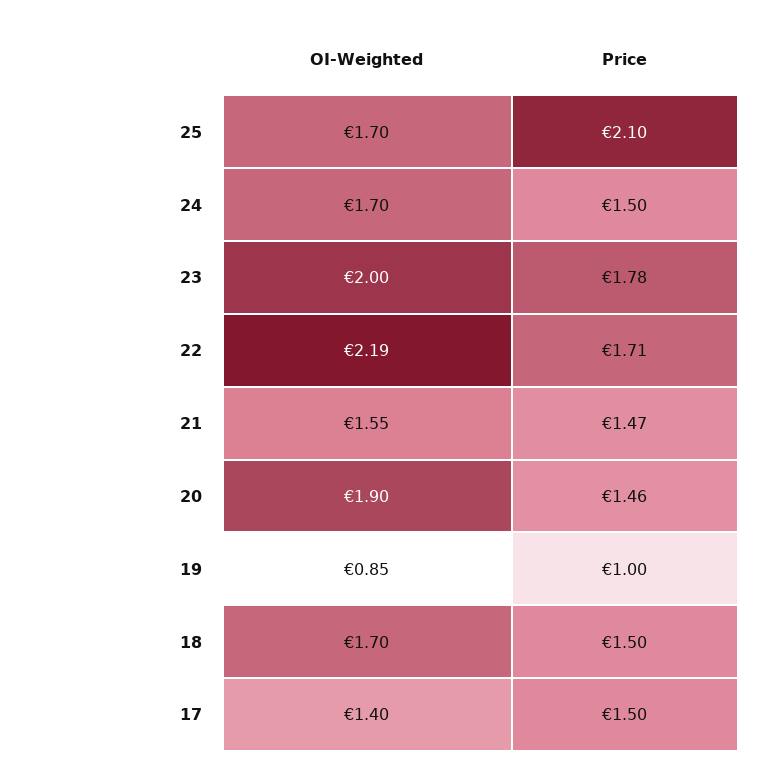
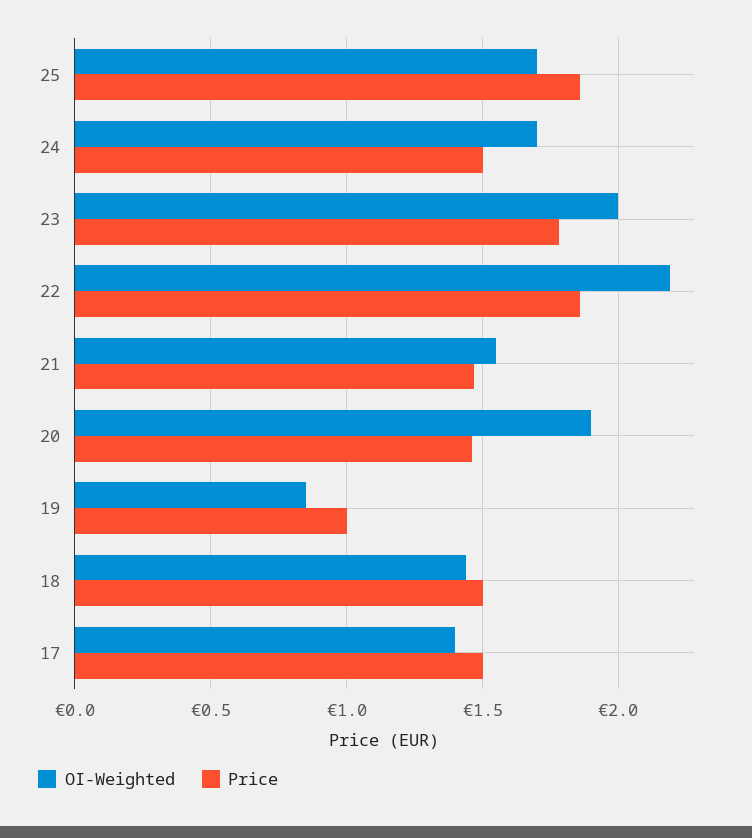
Price, 25: 2.1 -> 1.85
Price, 22: 1.71 -> 1.85
OI-Weighted, 18: 1.7 -> 1.45

